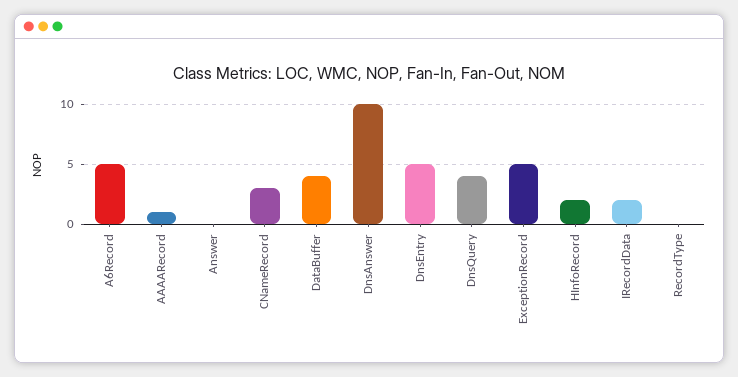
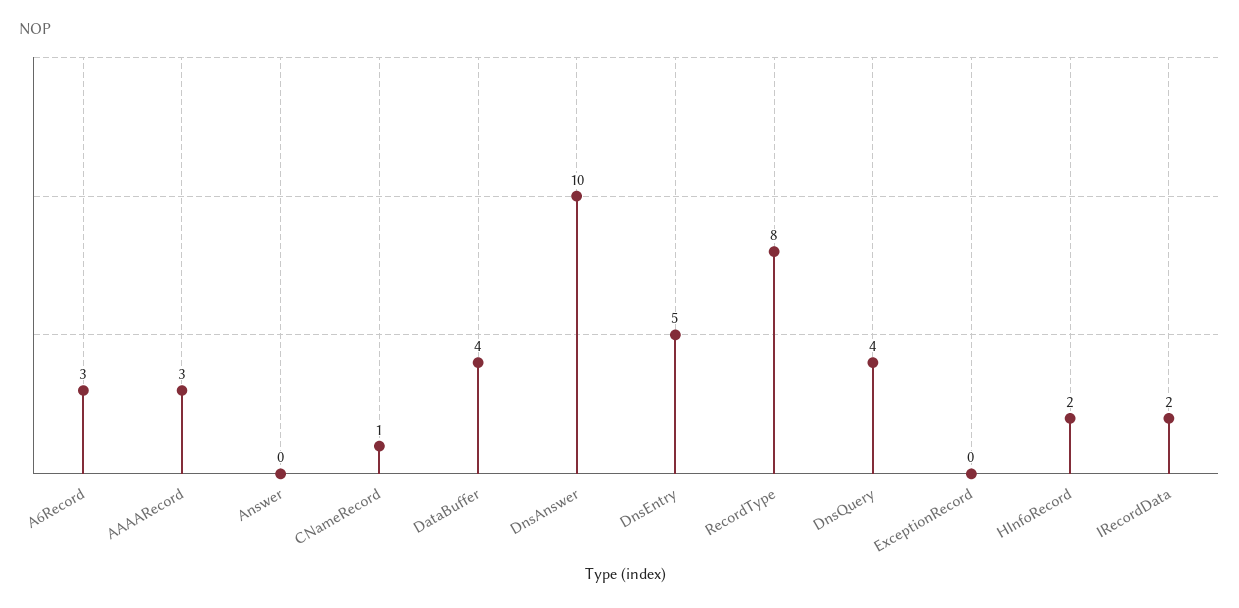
A6Record: 5 -> 3
AAAARecord: 1 -> 3
CNameRecord: 3 -> 1
ExceptionRecord: 5 -> 0
RecordType: 0 -> 8

